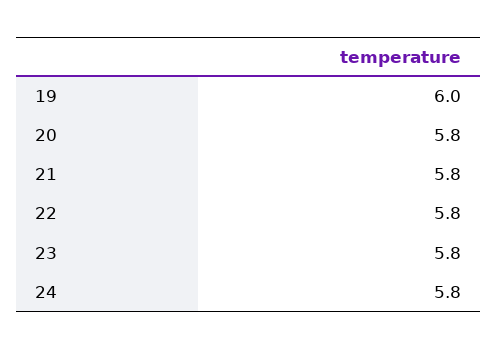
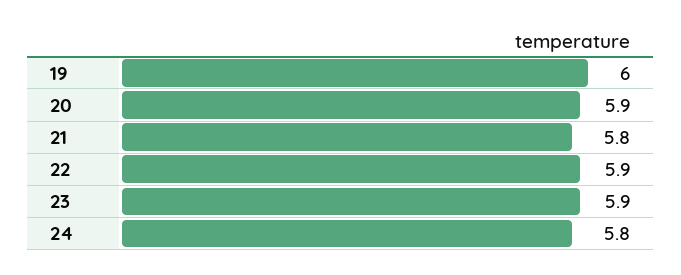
20: 5.8 -> 5.9
22: 5.8 -> 5.9
23: 5.8 -> 5.9

